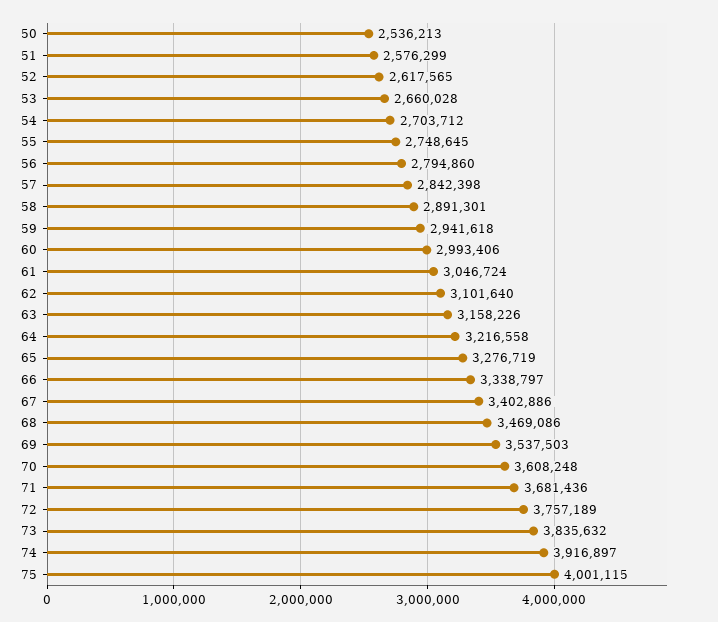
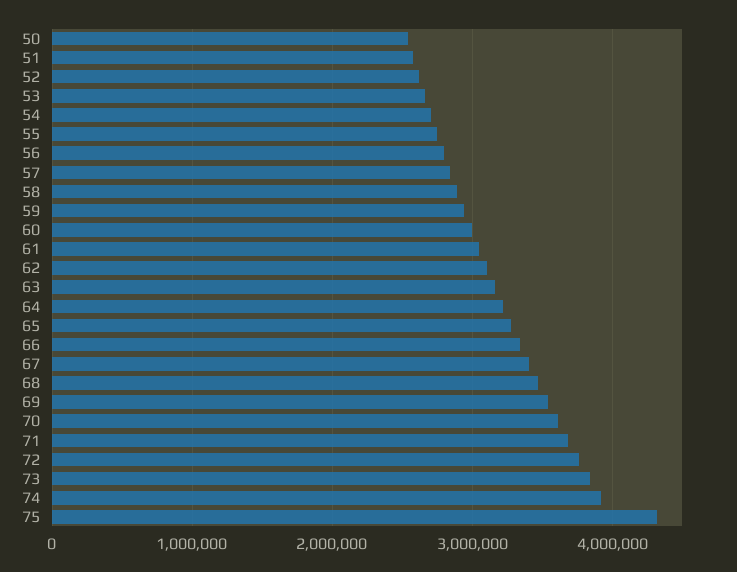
75: 4001115 -> 4300000

